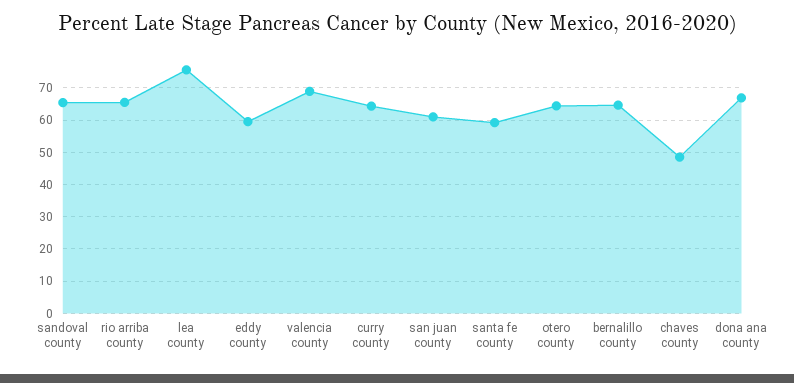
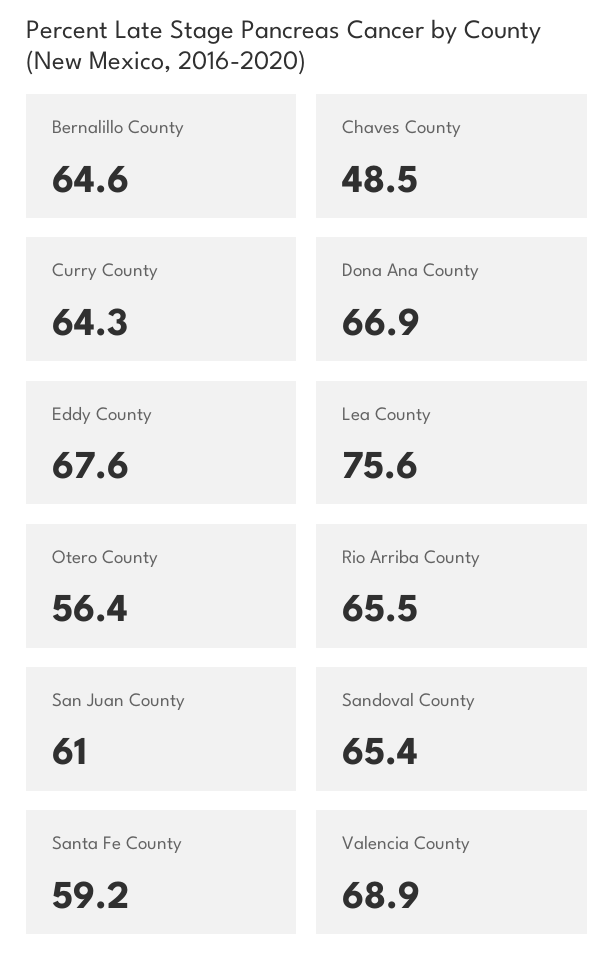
eddy county: 60 -> 67.6
otero county: 64 -> 56.4

